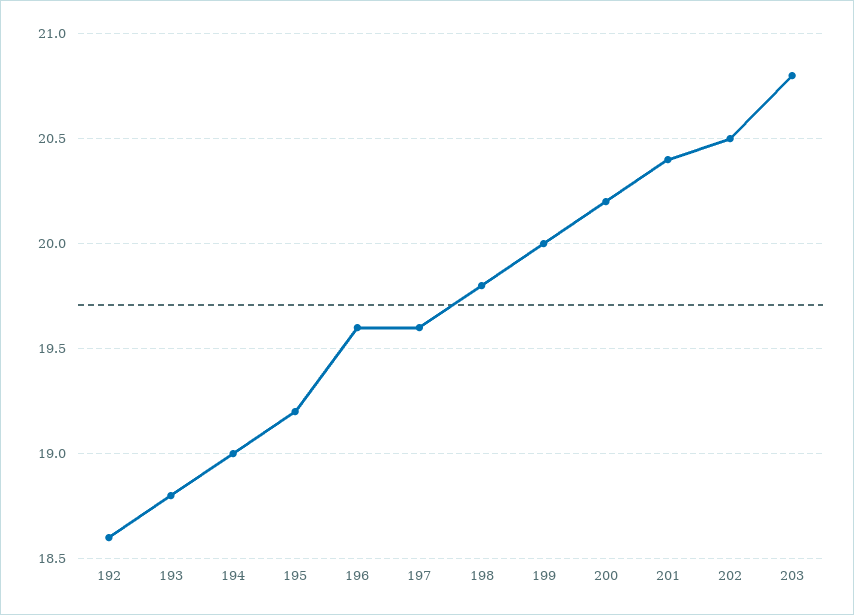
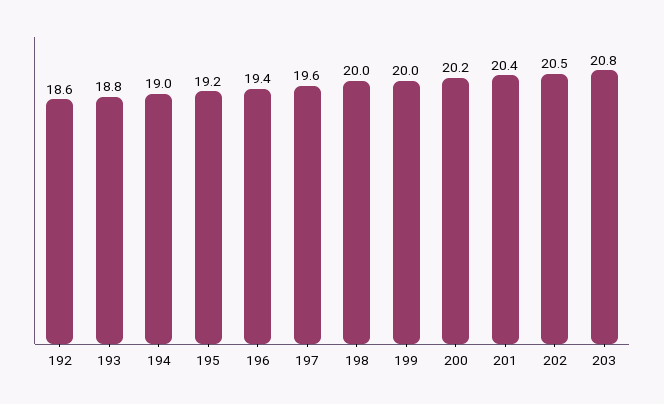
196: 19.6 -> 19.4
198: 19.8 -> 20

